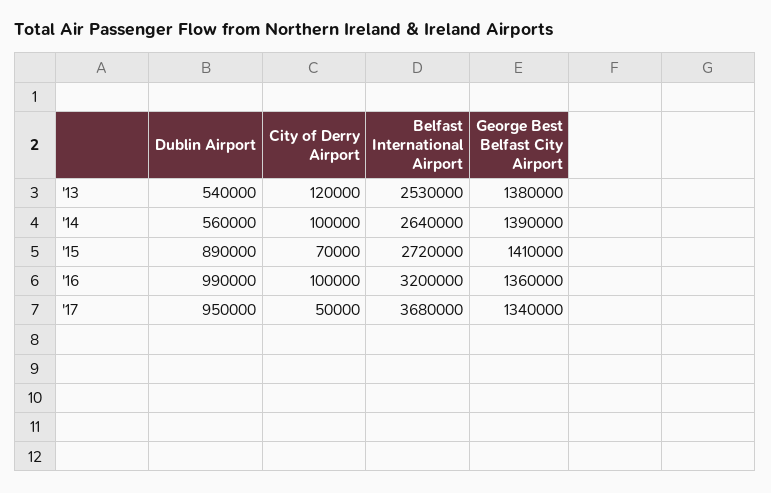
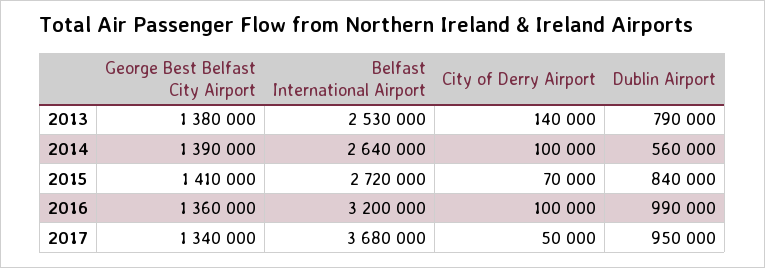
Dublin Airport, '13: 540000 -> 790000
City of Derry Airport, '13: 120000 -> 140000
Dublin Airport, '15: 890000 -> 840000

